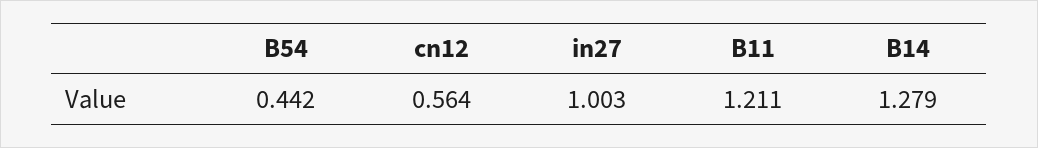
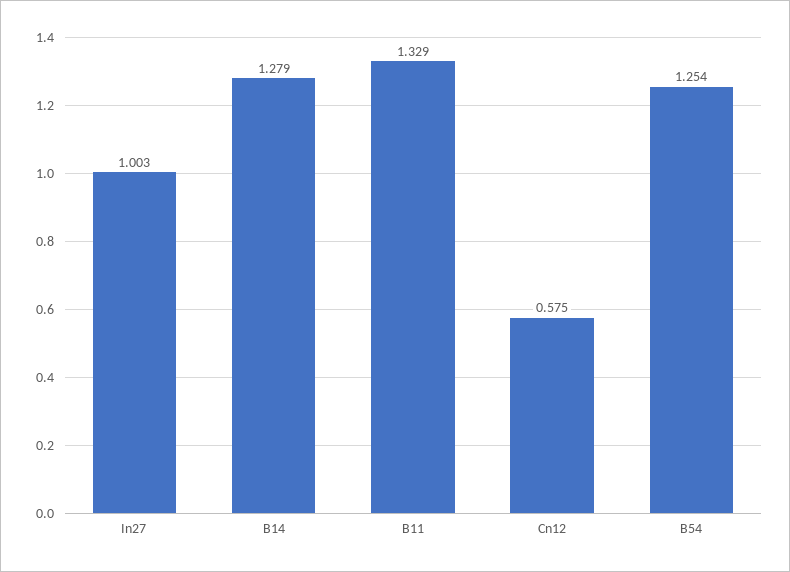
B54: 0.442 -> 1.254
cn12: 0.564 -> 0.575
B11: 1.211 -> 1.329

